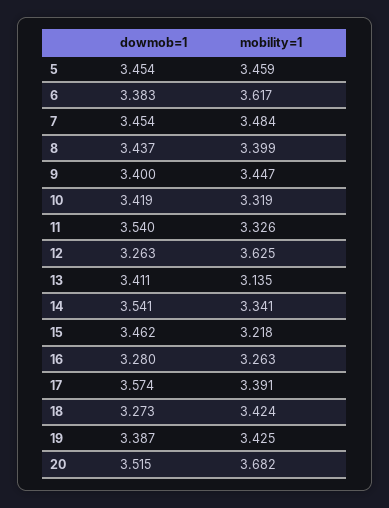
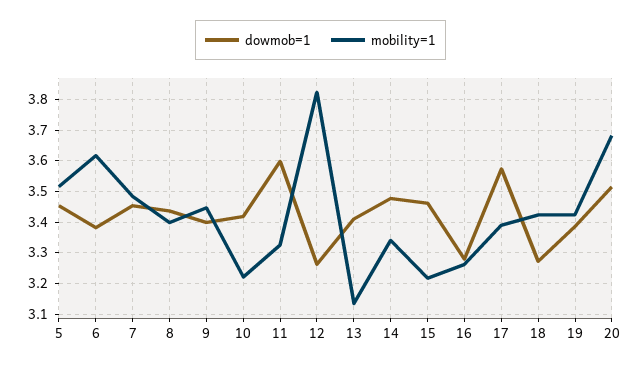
mobility=1, 5: 3.459 -> 3.52
mobility=1, 10: 3.319 -> 3.22
dowmob=1, 11: 3.54 -> 3.6
mobility=1, 12: 3.625 -> 3.82
dowmob=1, 14: 3.541 -> 3.48

